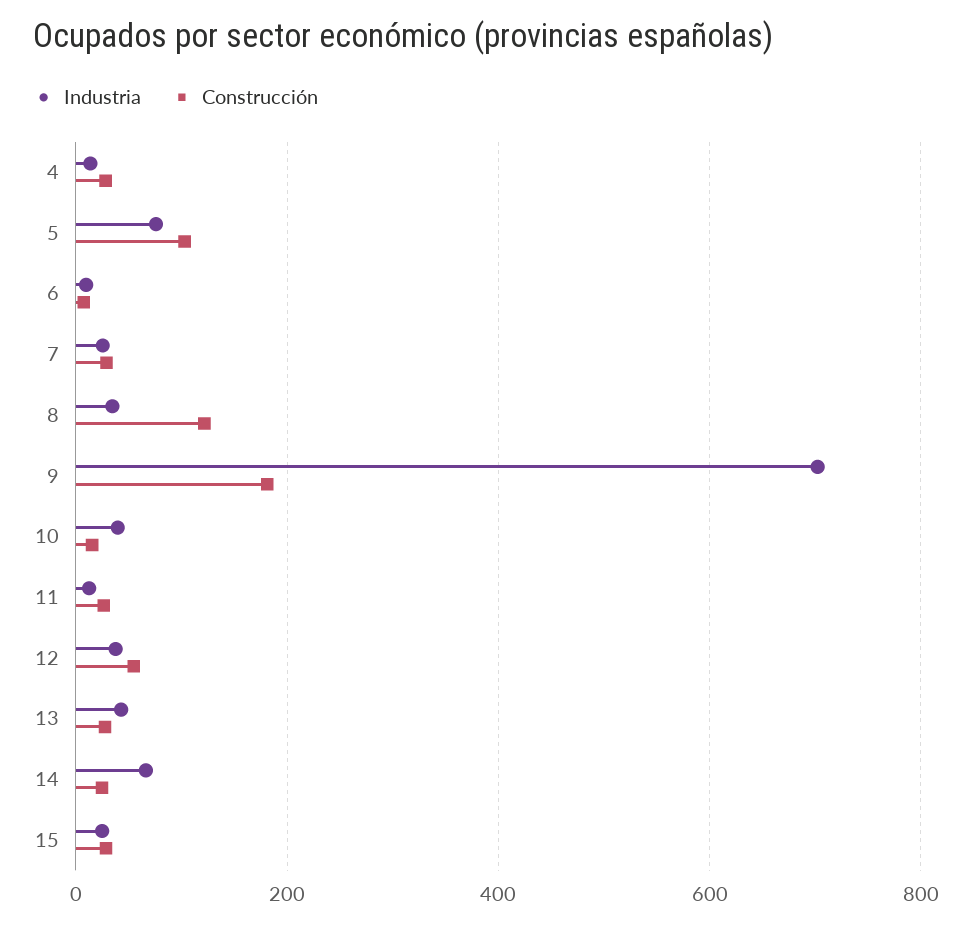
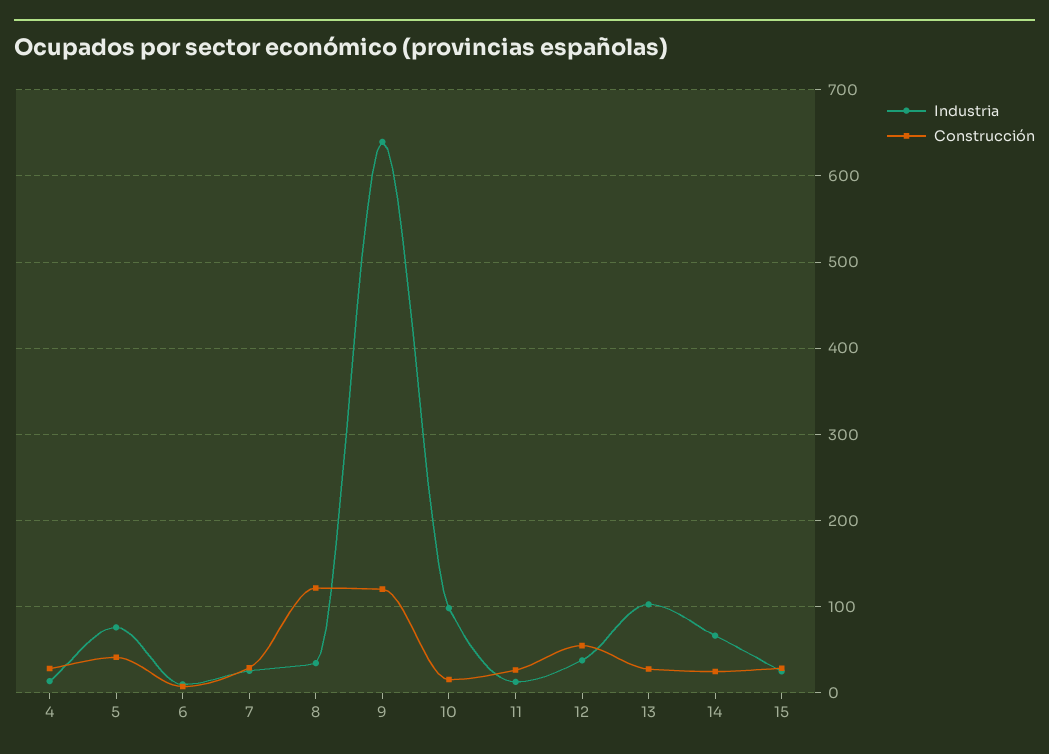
Construcción, 5: 100 -> 40
Industria, 9: 700 -> 640
Construcción, 9: 180 -> 120
Industria, 10: 40 -> 100
Industria, 13: 40 -> 100

